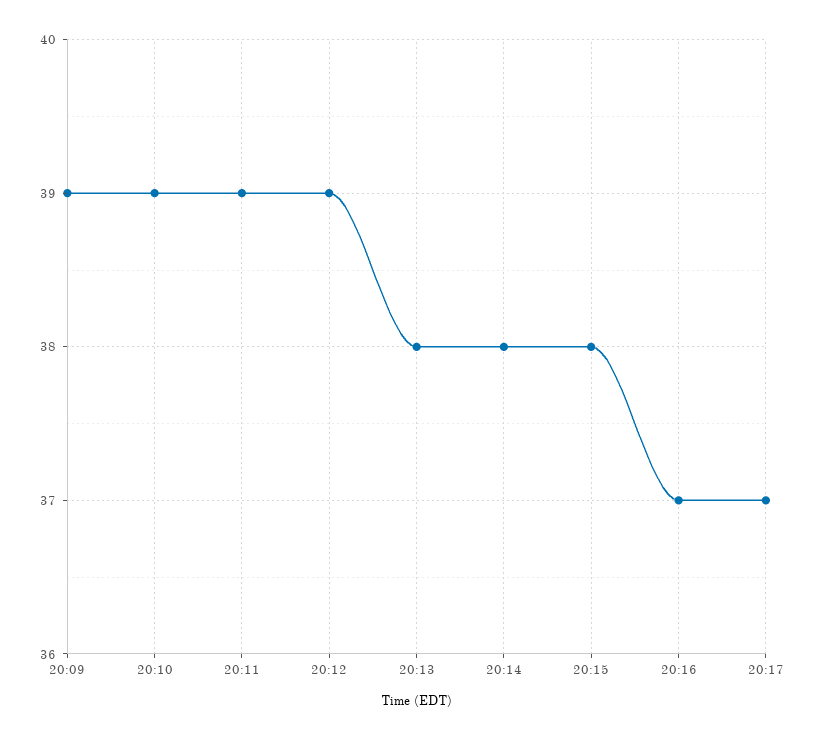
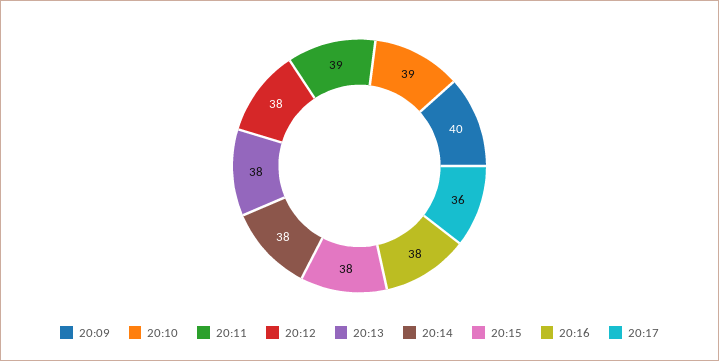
20:09: 39 -> 40
20:12: 39 -> 38
20:16: 37 -> 38
20:17: 37 -> 36

